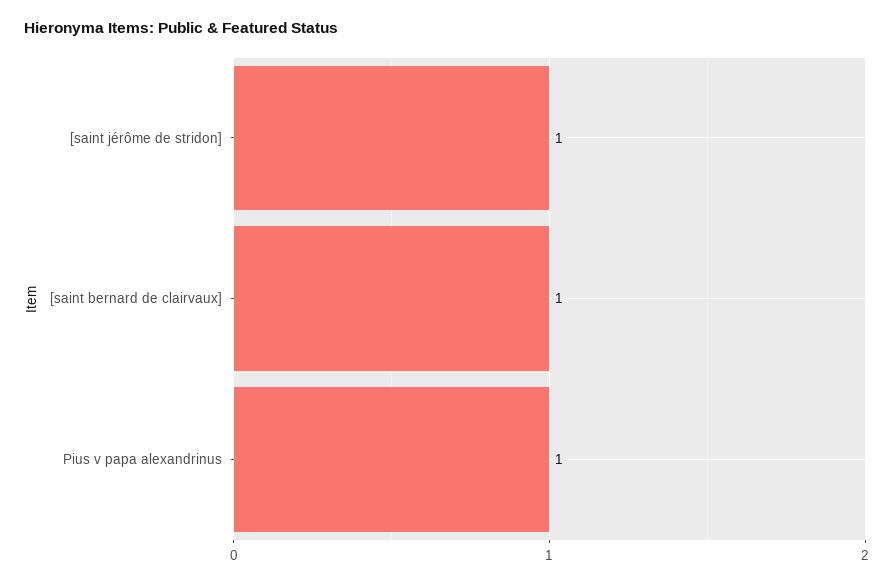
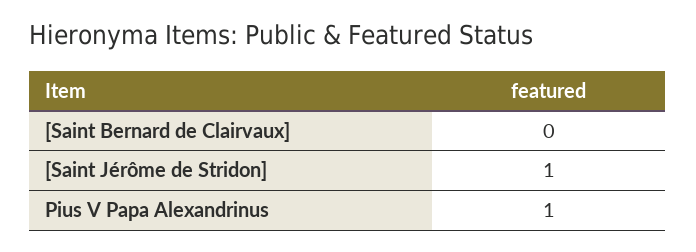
[saint bernard de clairvaux]: 1 -> 0

